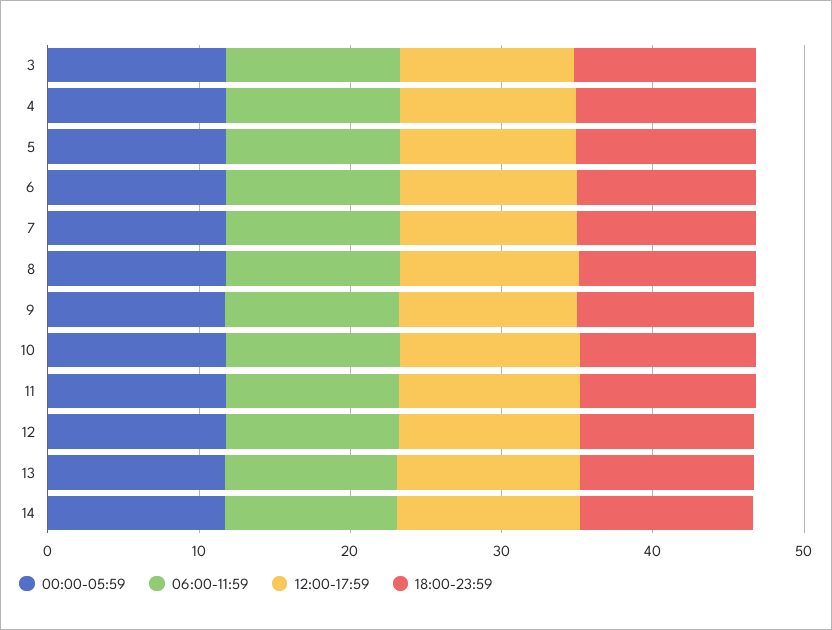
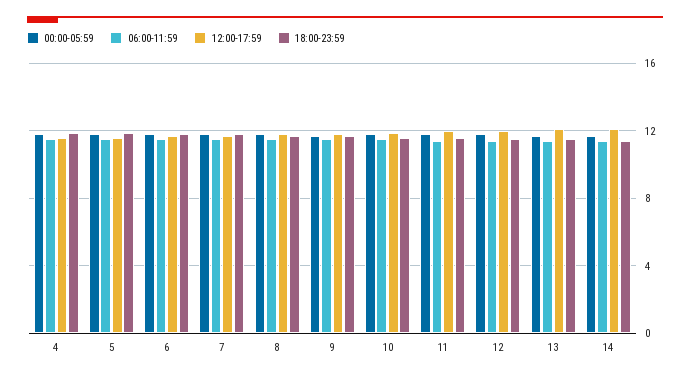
00:00-05:59, 3: 12 -> none
06:00-11:59, 3: 12 -> none
12:00-17:59, 3: 12 -> none
18:00-23:59, 3: 12 -> none

